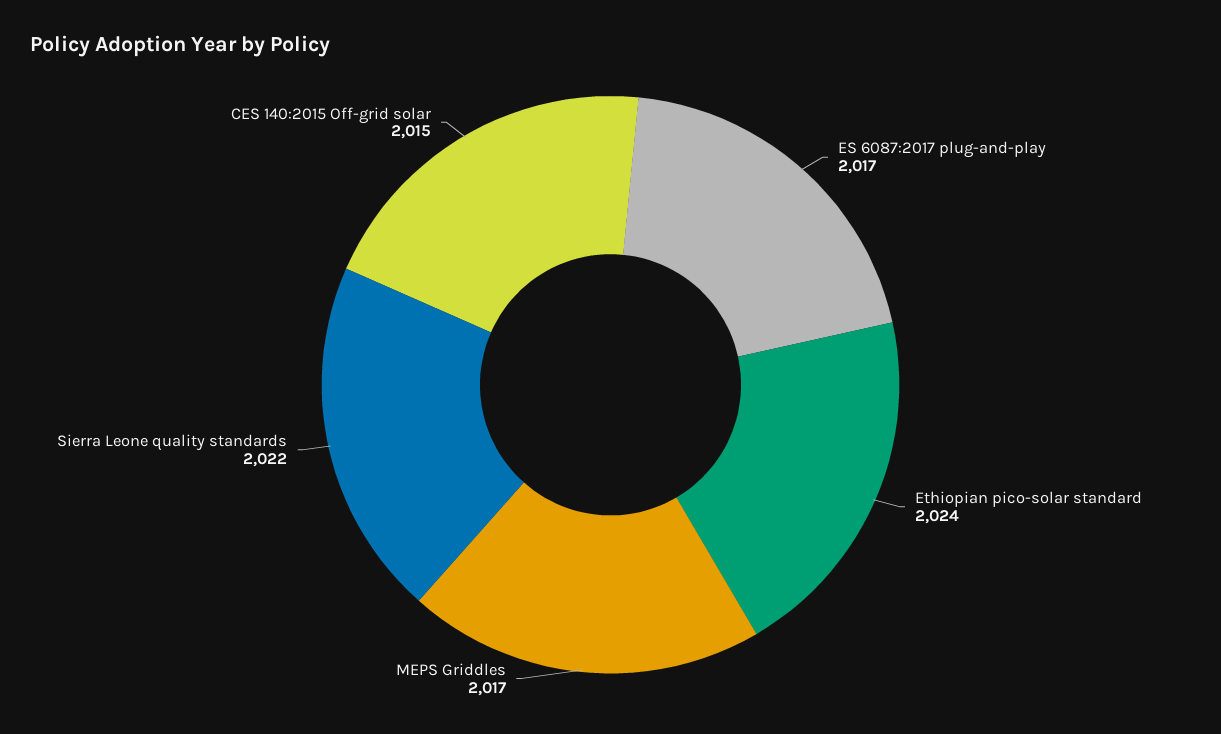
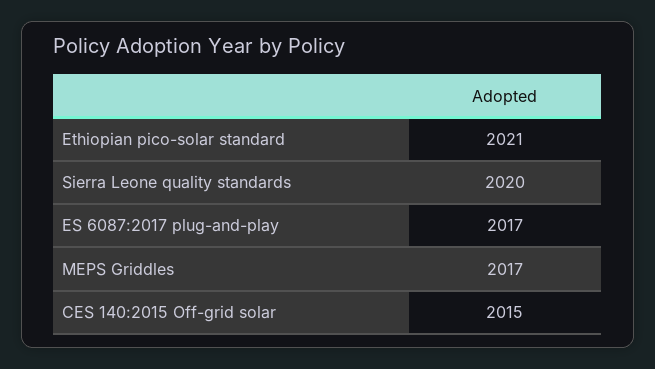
Ethiopian pico-solar standard: 2024 -> 2021
Sierra Leone quality standards: 2022 -> 2020

